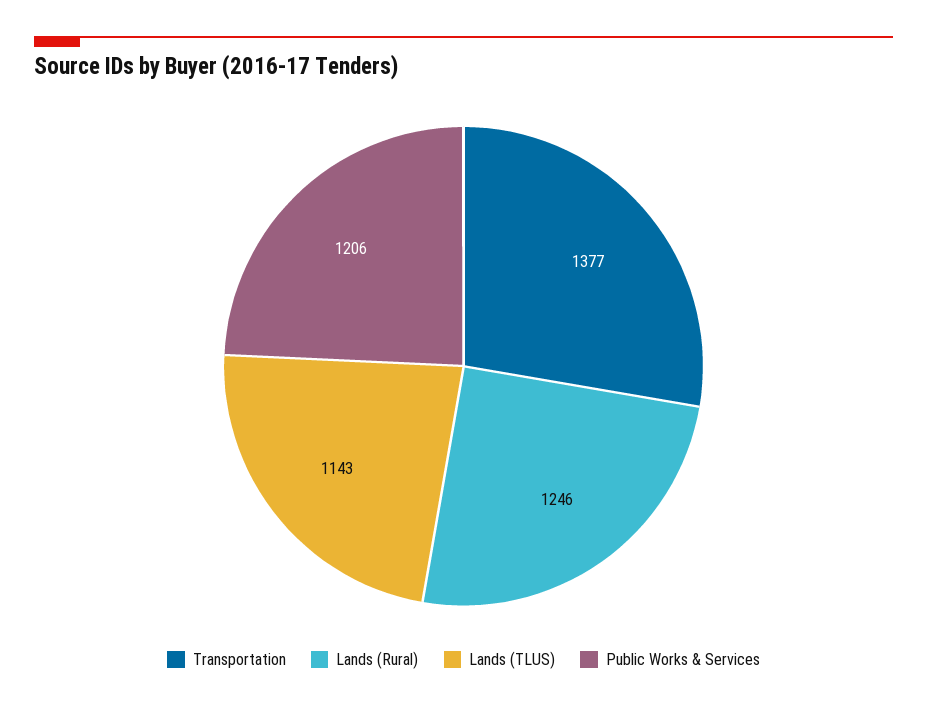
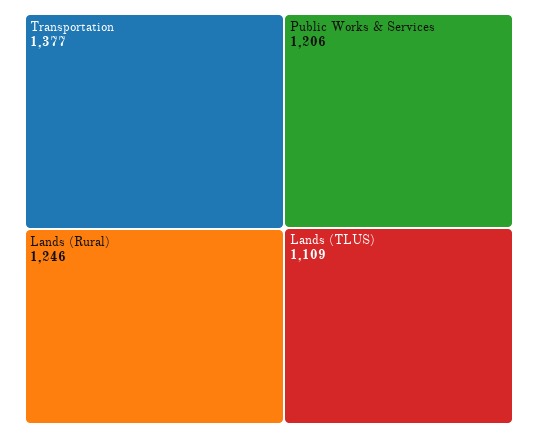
Lands (TLUS): 1143 -> 1109

